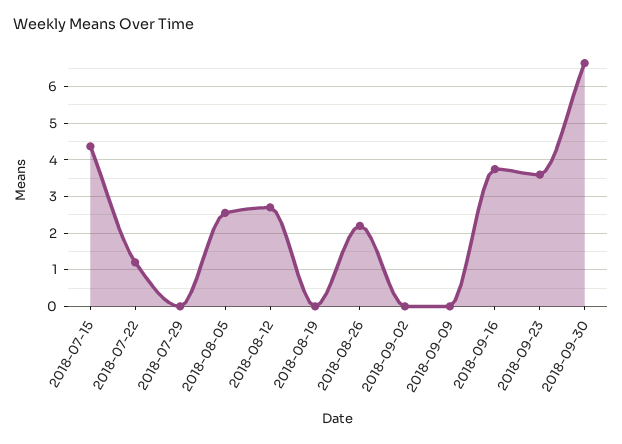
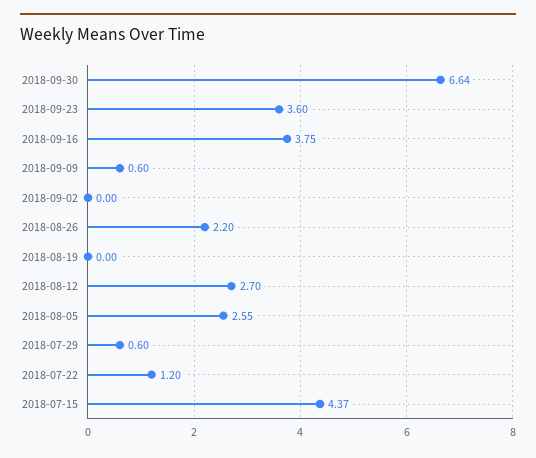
2018-07-29: 0 -> 0.6
2018-09-09: 0 -> 0.6

